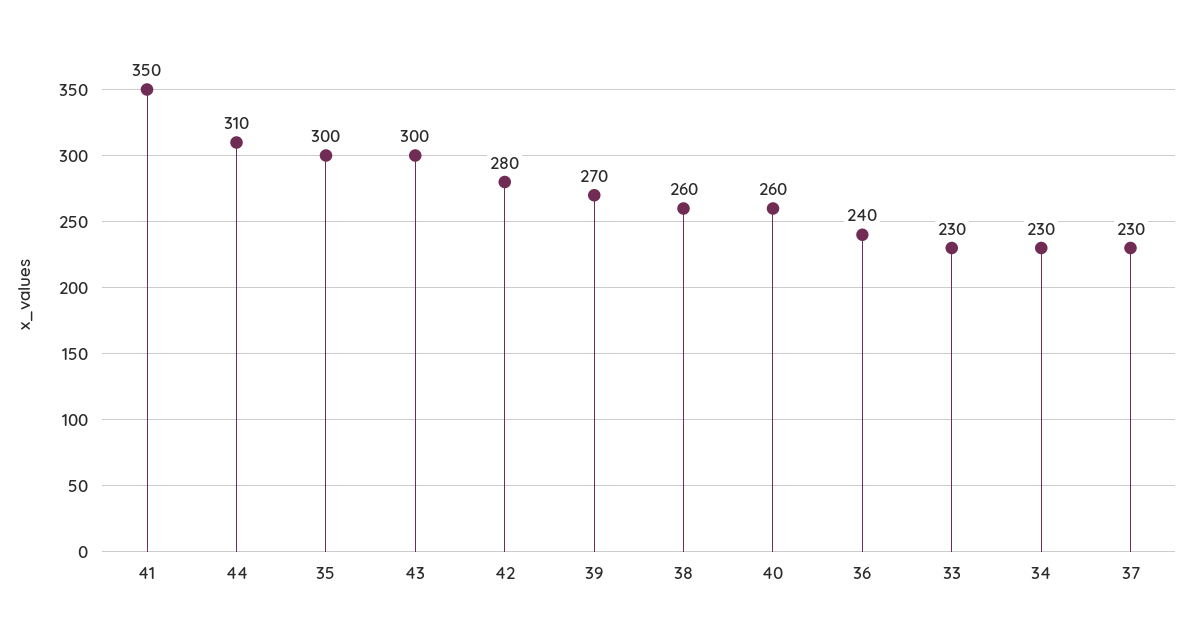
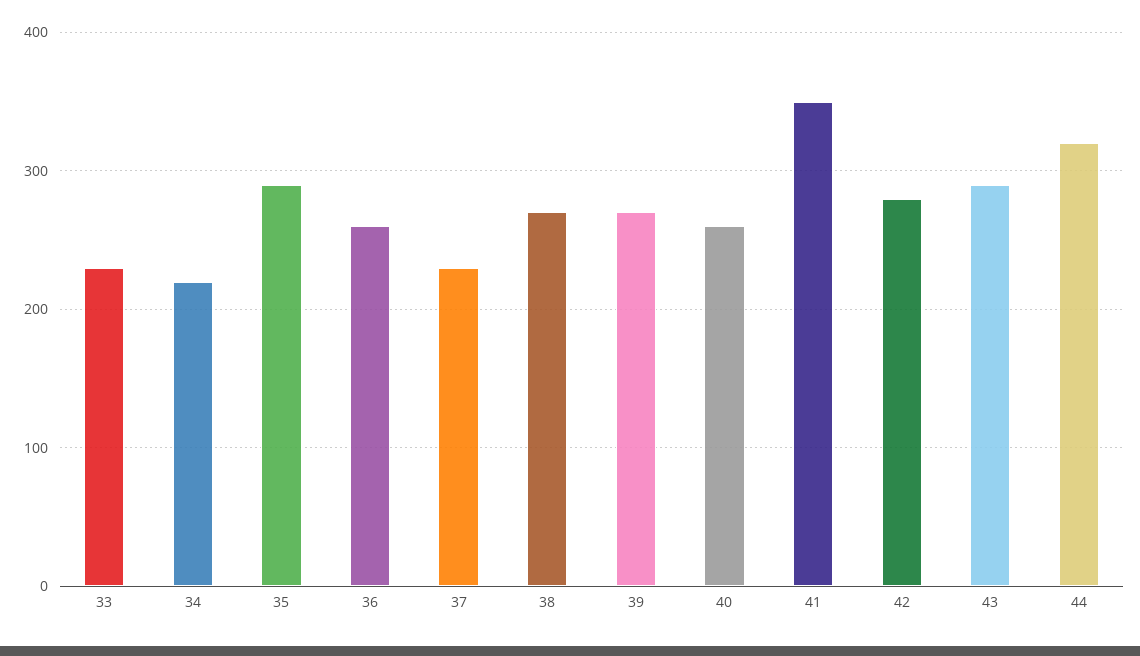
44: 310 -> 320
35: 300 -> 290
43: 300 -> 290
38: 260 -> 270
36: 240 -> 260
34: 230 -> 220

